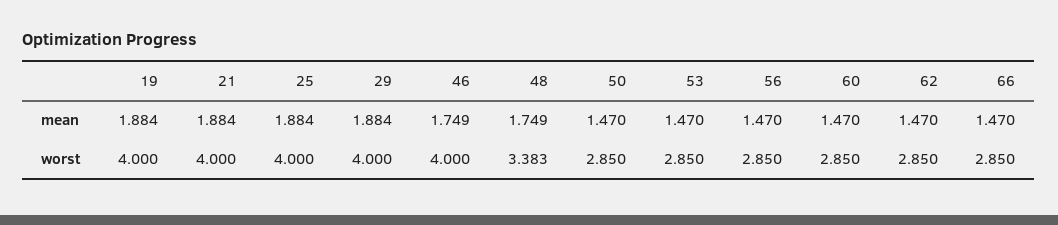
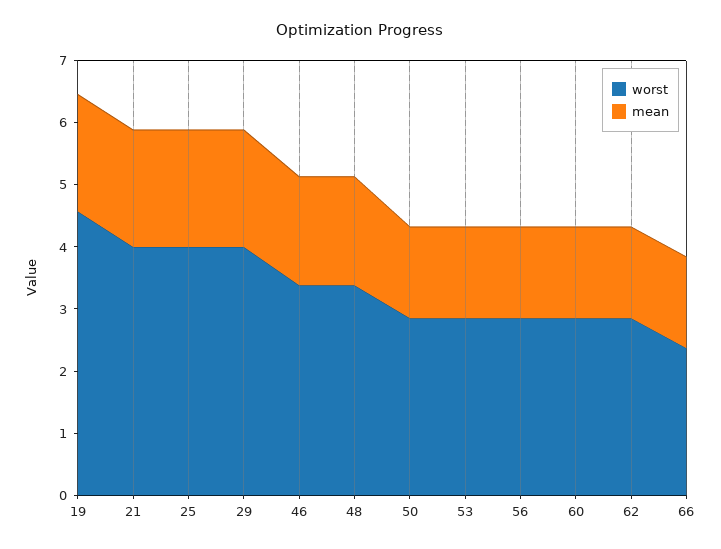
worst, 19: 4 -> 4.6
worst, 46: 4 -> 3.4
worst, 66: 2.85 -> 2.4

